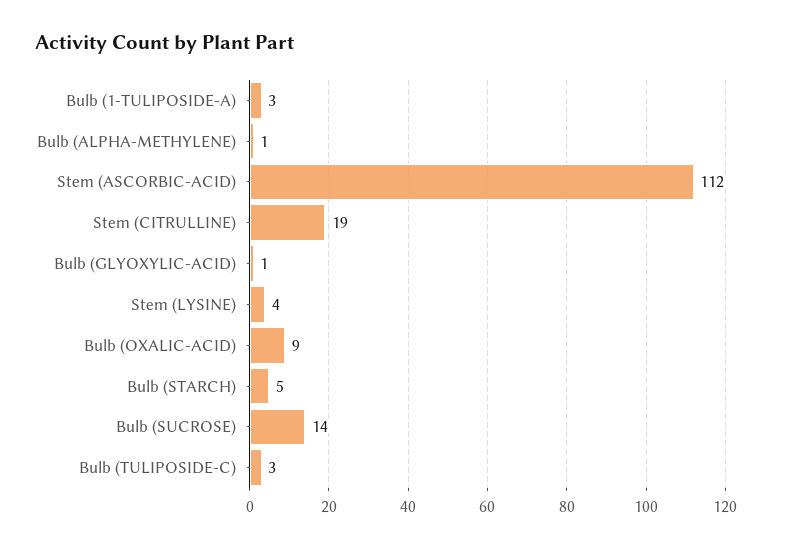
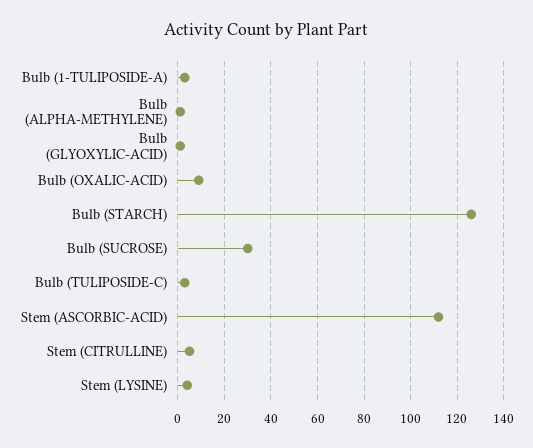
Stem (CITRULLINE): 19 -> 5
Bulb (STARCH): 5 -> 125
Bulb (SUCROSE): 14 -> 30

